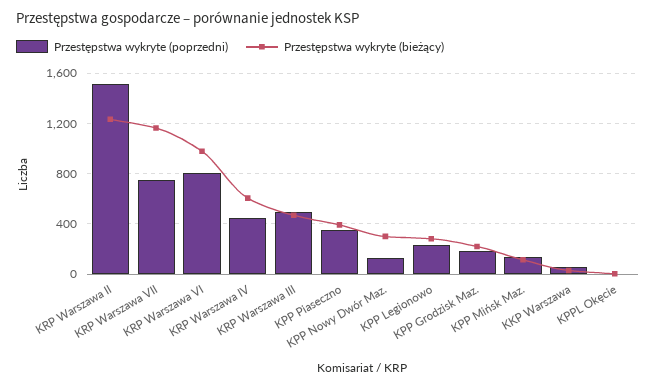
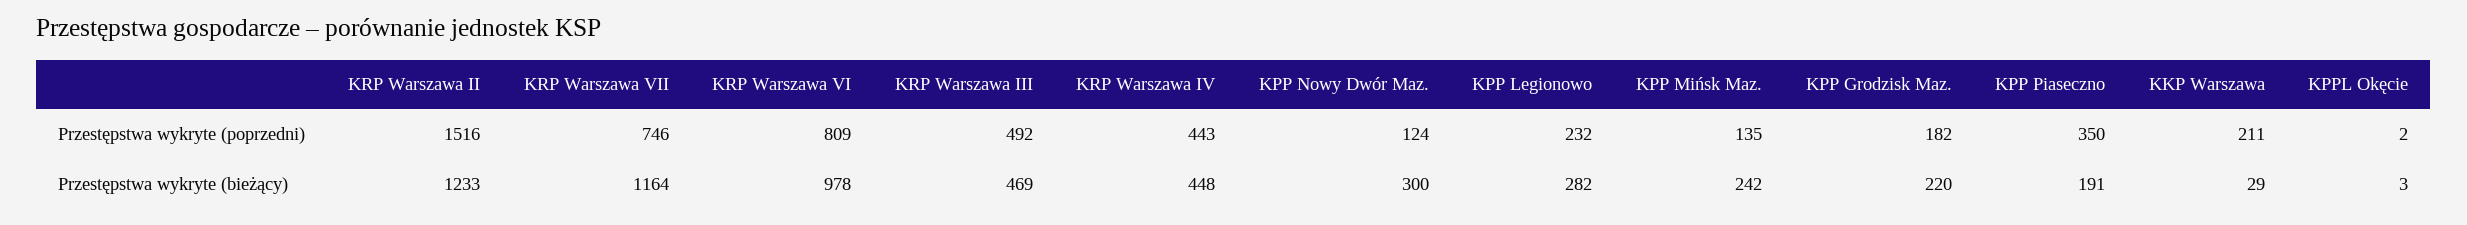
Przestępstwa wykryte (bieżący), KRP Warszawa IV: 600 -> 448
Przestępstwa wykryte (bieżący), KPP Piaseczno: 400 -> 191
Przestępstwa wykryte (bieżący), KPP Mińsk Maz.: 100 -> 242
Przestępstwa wykryte (poprzedni), KKP Warszawa: 50 -> 211

